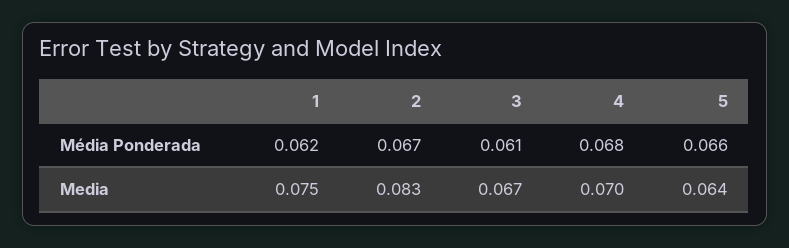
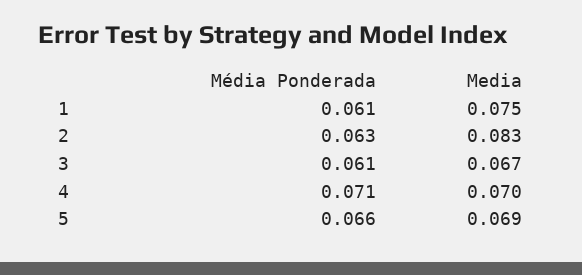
1, Média Ponderada: 0.062 -> 0.061
2, Média Ponderada: 0.067 -> 0.063
4, Média Ponderada: 0.068 -> 0.071
5, Media: 0.064 -> 0.069

